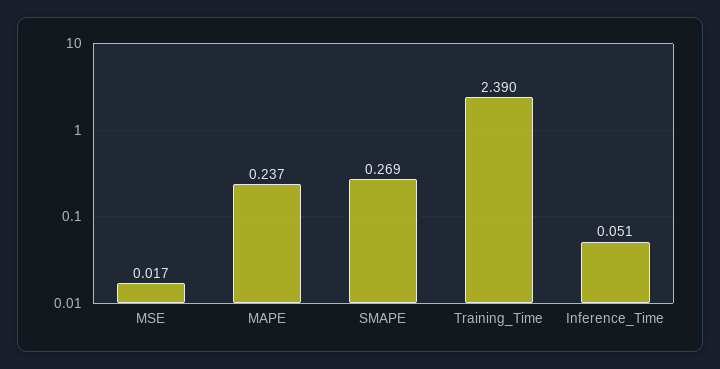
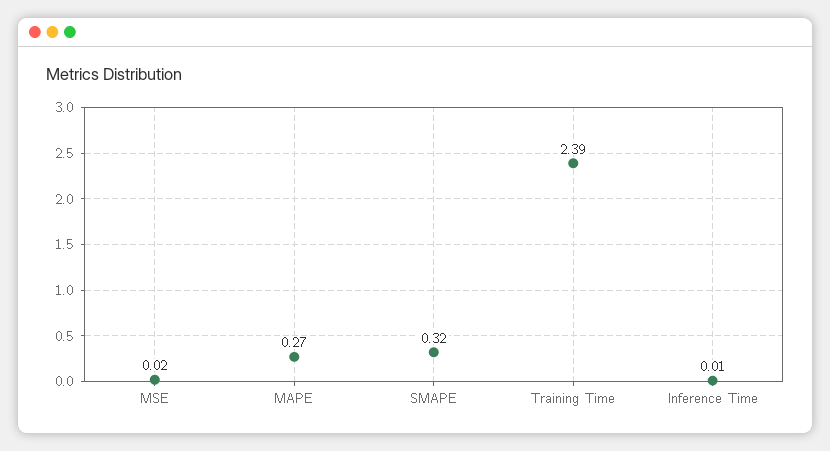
MAPE: 0.237 -> 0.27
SMAPE: 0.269 -> 0.32
Inference_Time: 0.051 -> 0.01

